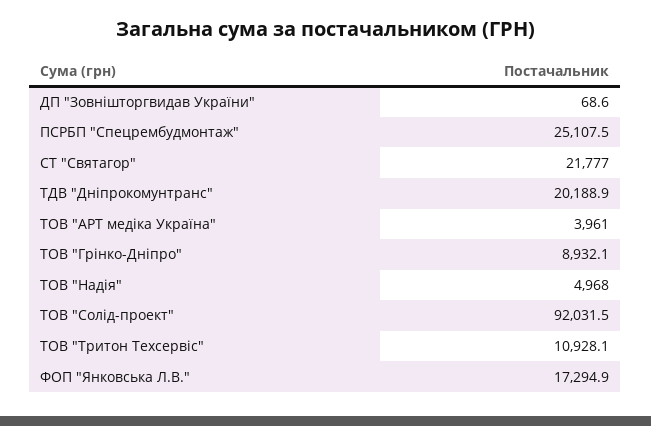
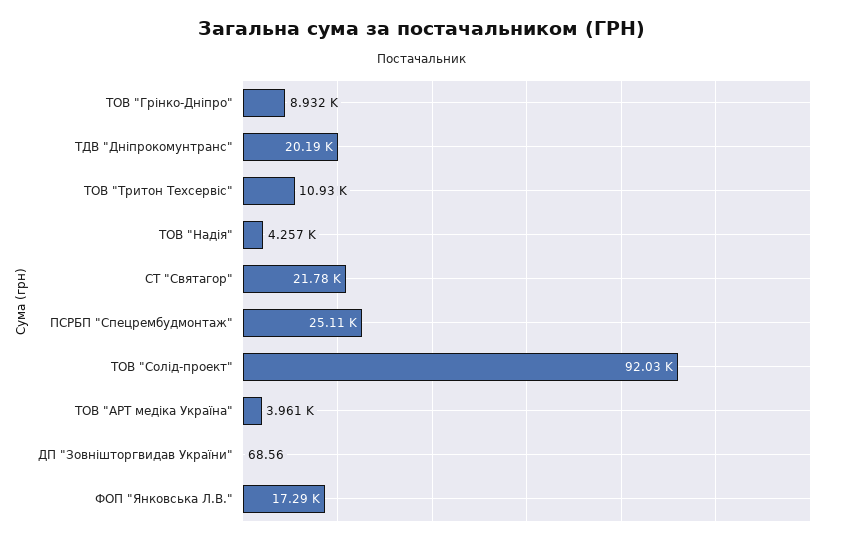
ТОВ "Надія": 4968 -> 4257

